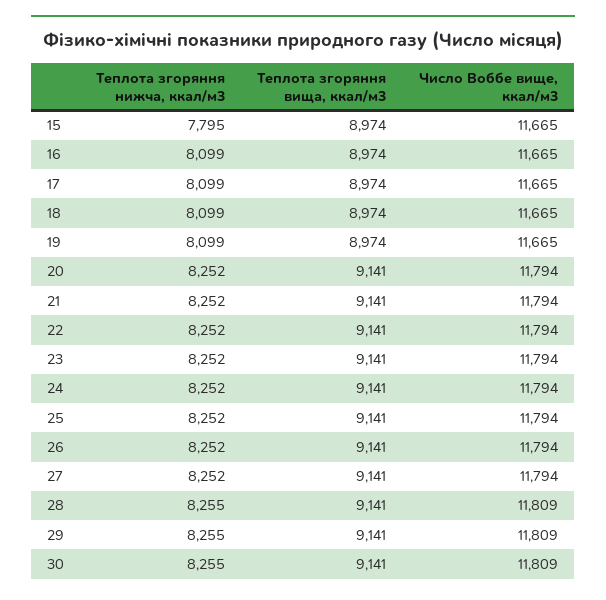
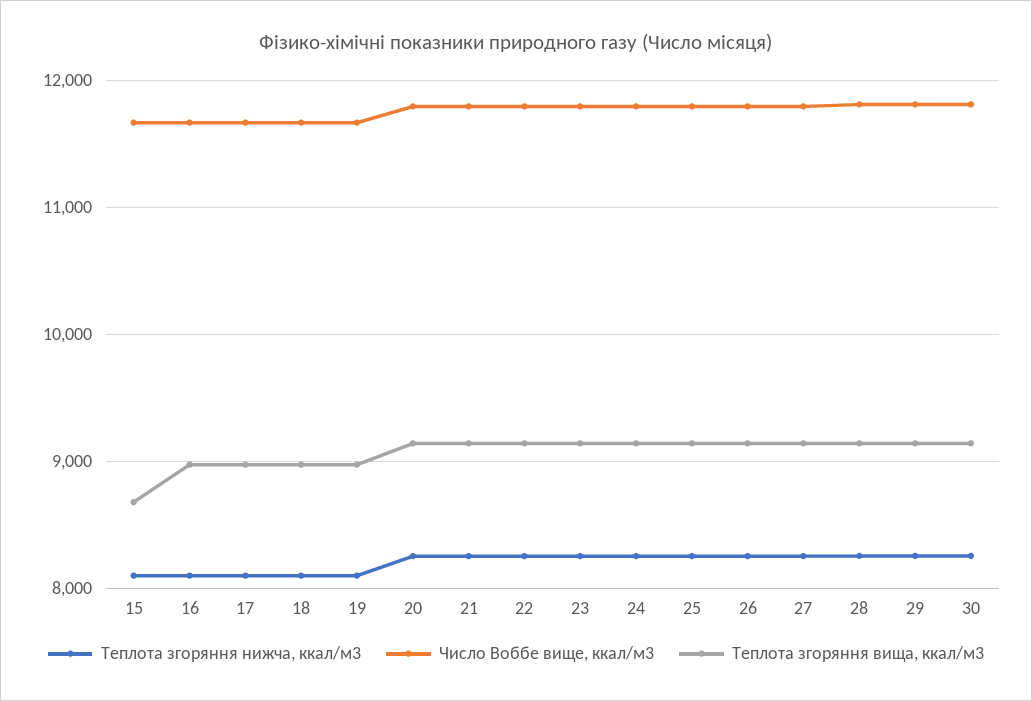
Теплота згоряння нижча, ккал/м3, 15: 7795 -> 8100
Теплота згоряння вища, ккал/м3, 15: 8974 -> 8700

